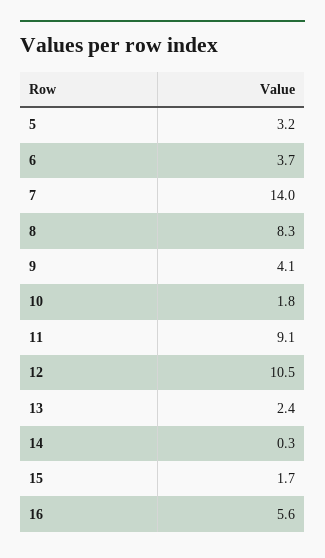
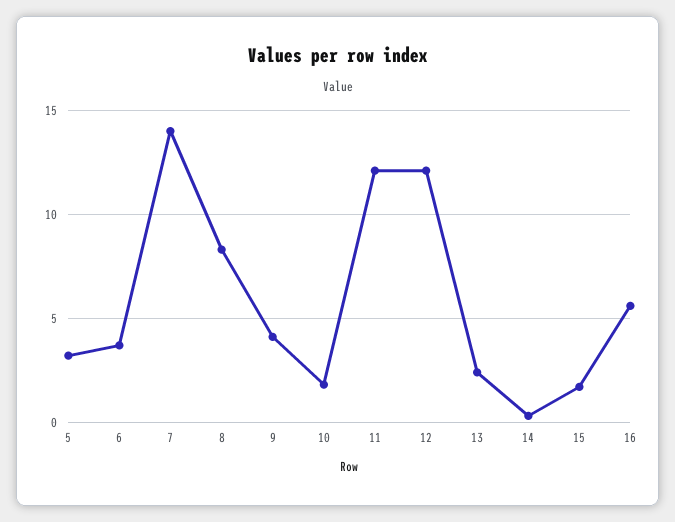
11: 9.1 -> 12
12: 10.5 -> 12

